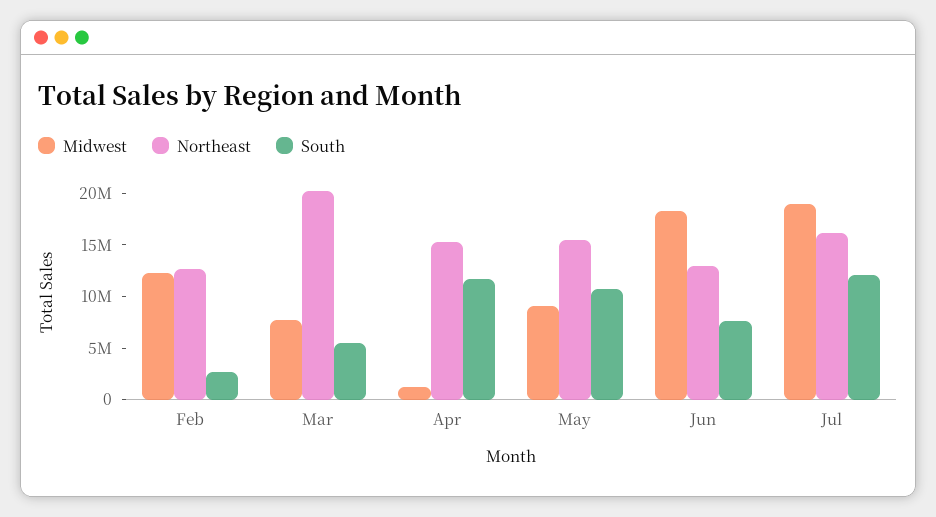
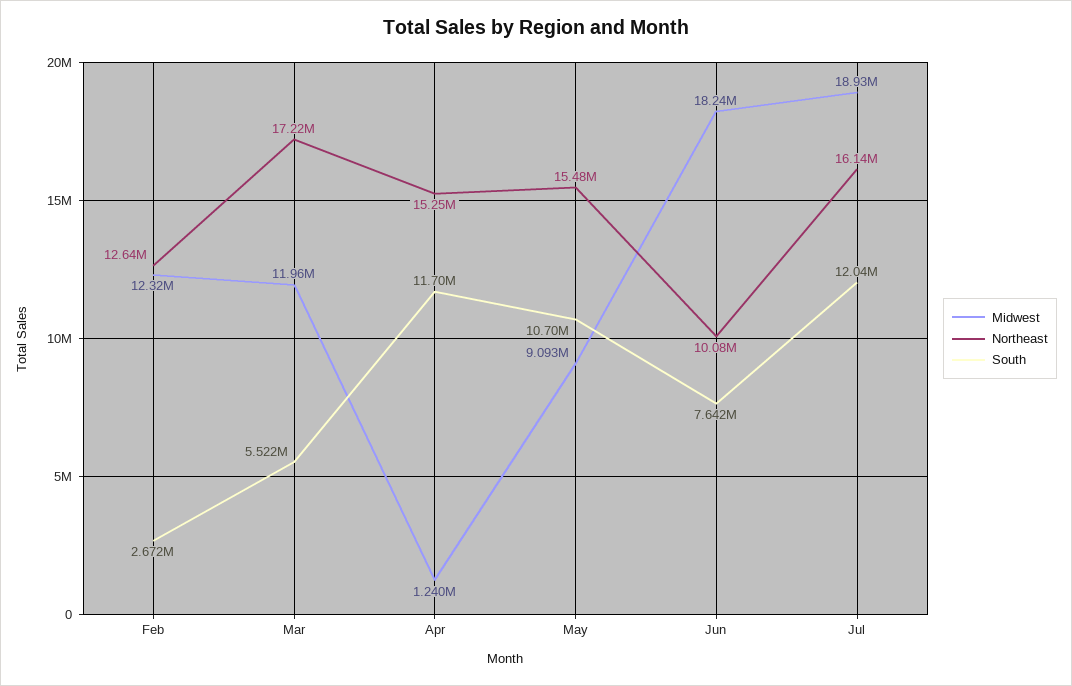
Midwest, Mar: 8000000 -> 11960000
Northeast, Mar: 20000000 -> 17220000
Northeast, Jun: 13000000 -> 10080000

